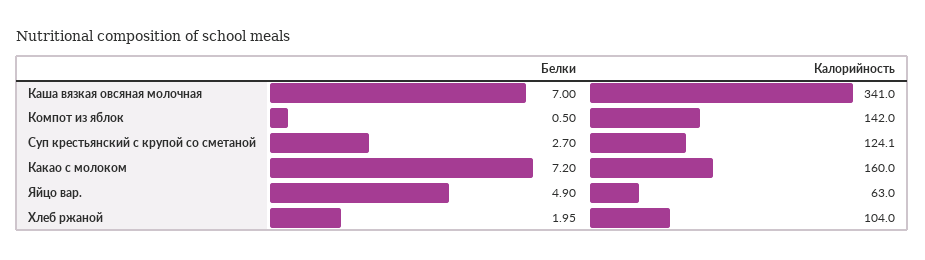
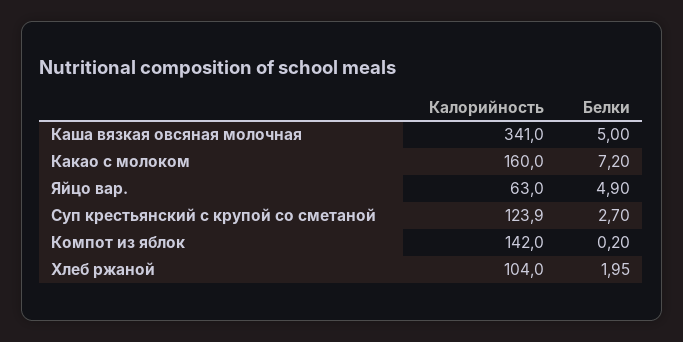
Белки, Каша вязкая овсяная молочная: 7 -> 5
Белки, Компот из яблок: 0.5 -> 0.2
Калорийность, Суп крестьянский с крупой со сметаной: 124.1 -> 123.9

